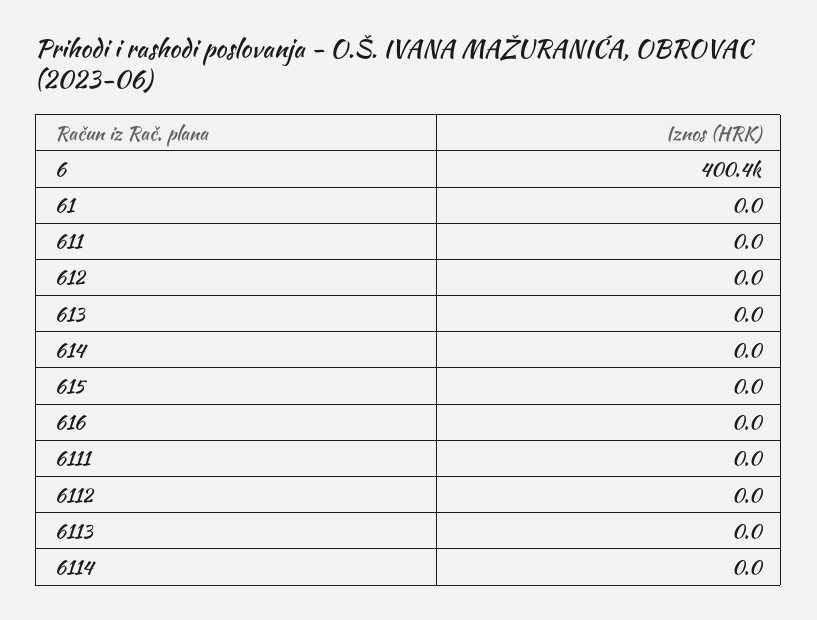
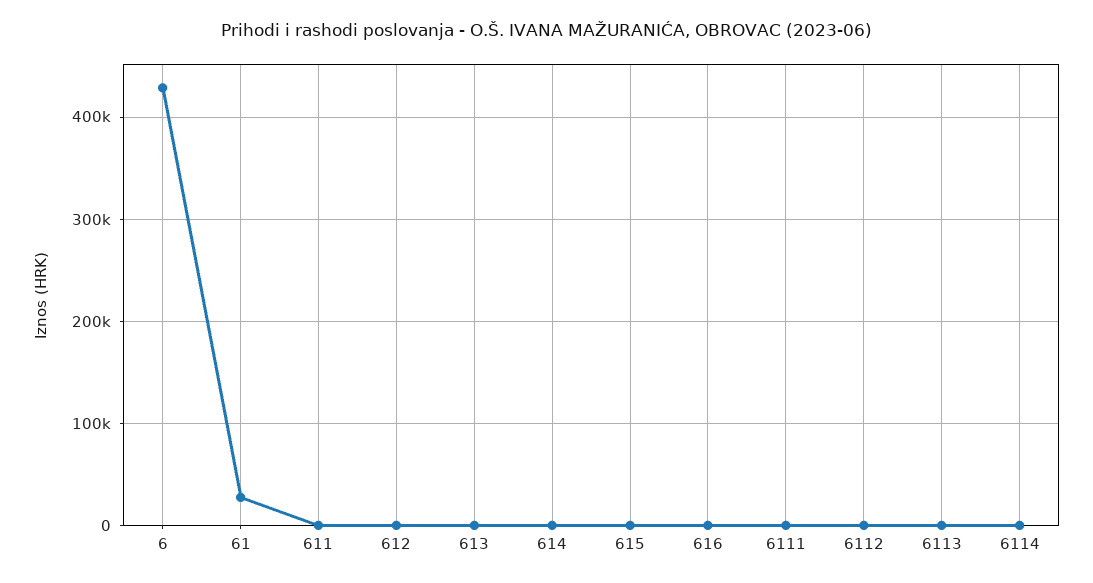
6: 400400 -> 430000
61: 0 -> 30000

